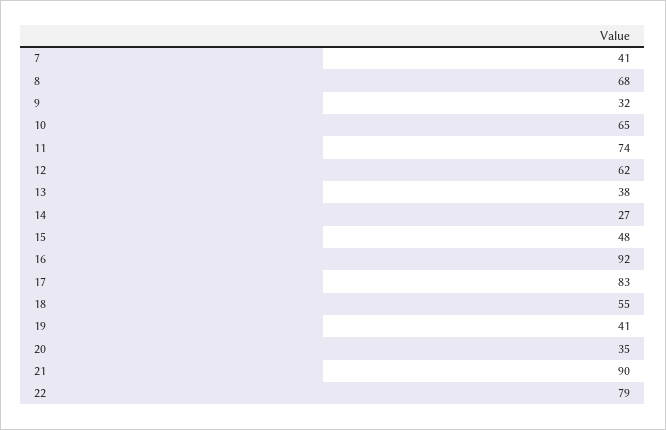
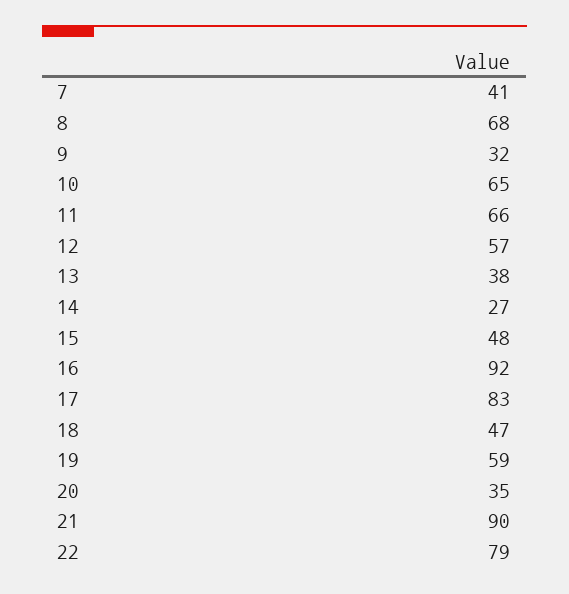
11: 74 -> 66
12: 62 -> 57
18: 55 -> 47
19: 41 -> 59

